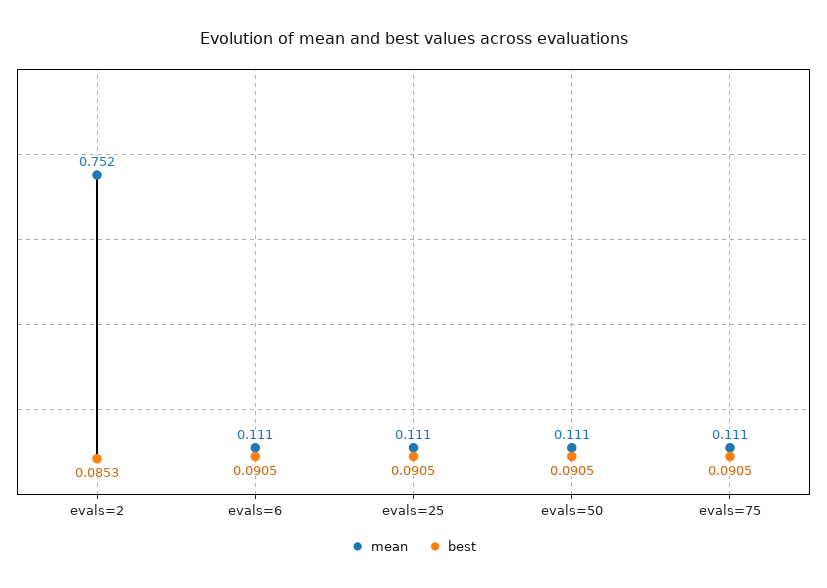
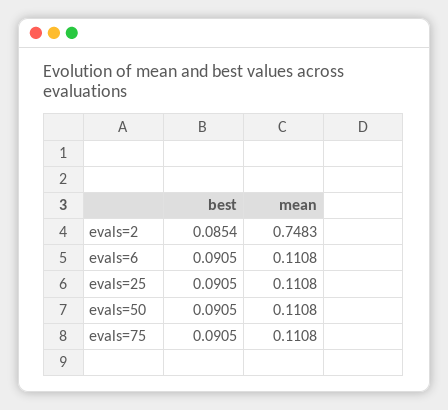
mean, evals=2: 0.752 -> 0.7483
best, evals=2: 0.0853 -> 0.0854

